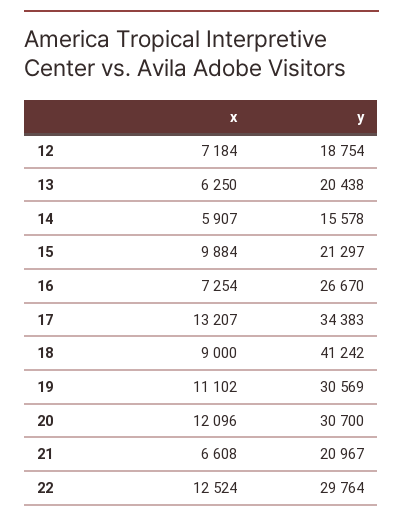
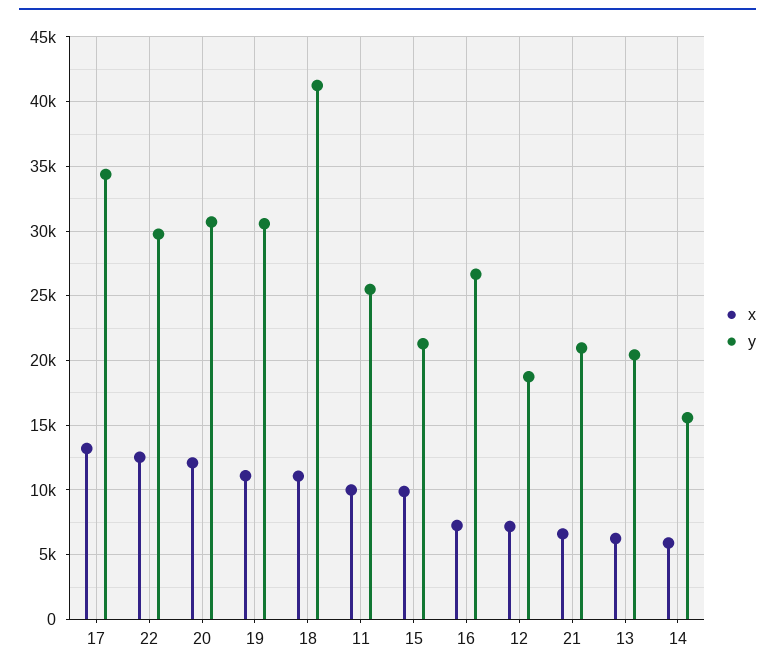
x, 18: 9000 -> 11000
x, 11: none -> 10000
y, 11: none -> 25500

